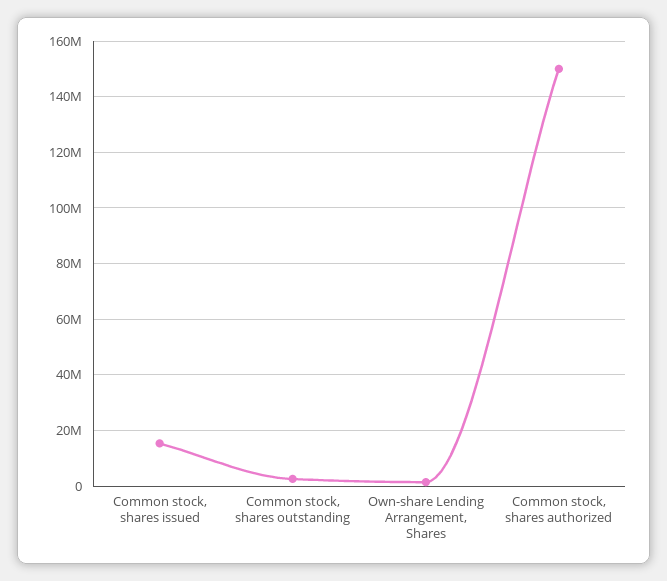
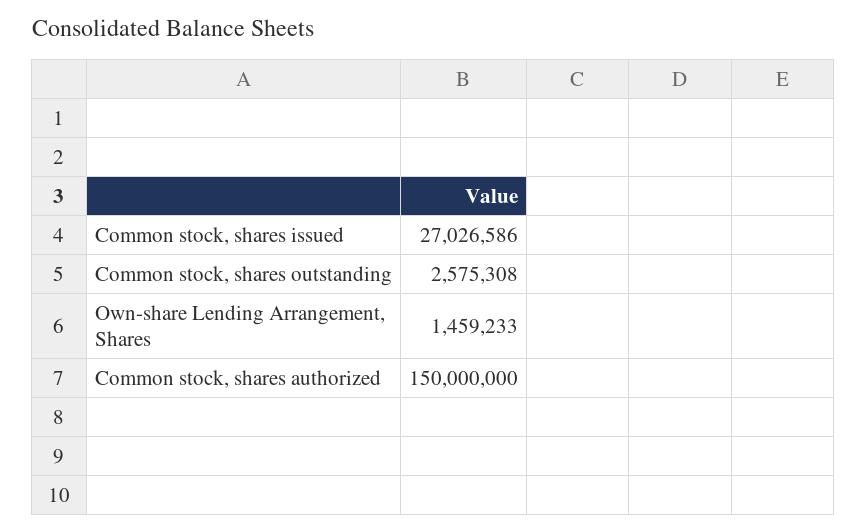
Common stock, shares issued: 15000000 -> 27026586

